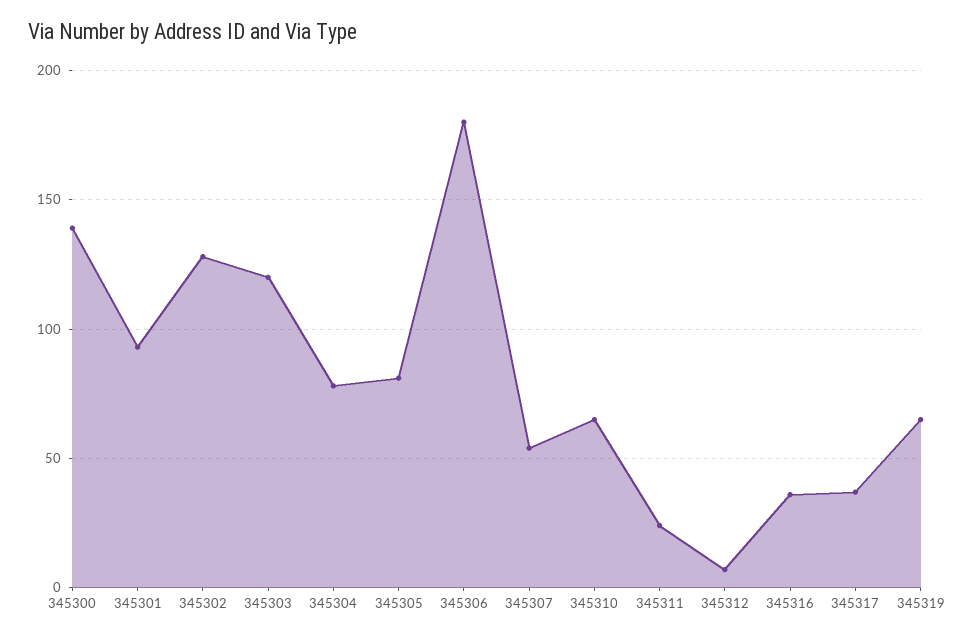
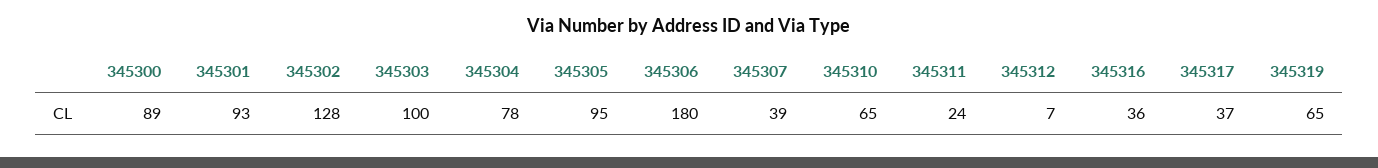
345300: 140 -> 89
345303: 120 -> 100
345305: 80 -> 95
345307: 55 -> 39

